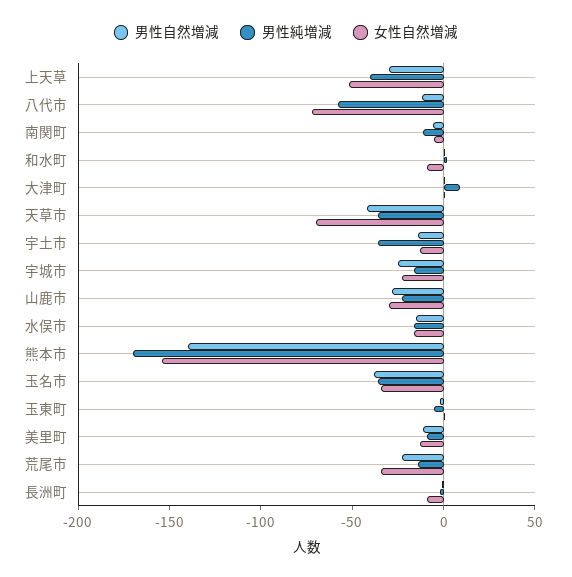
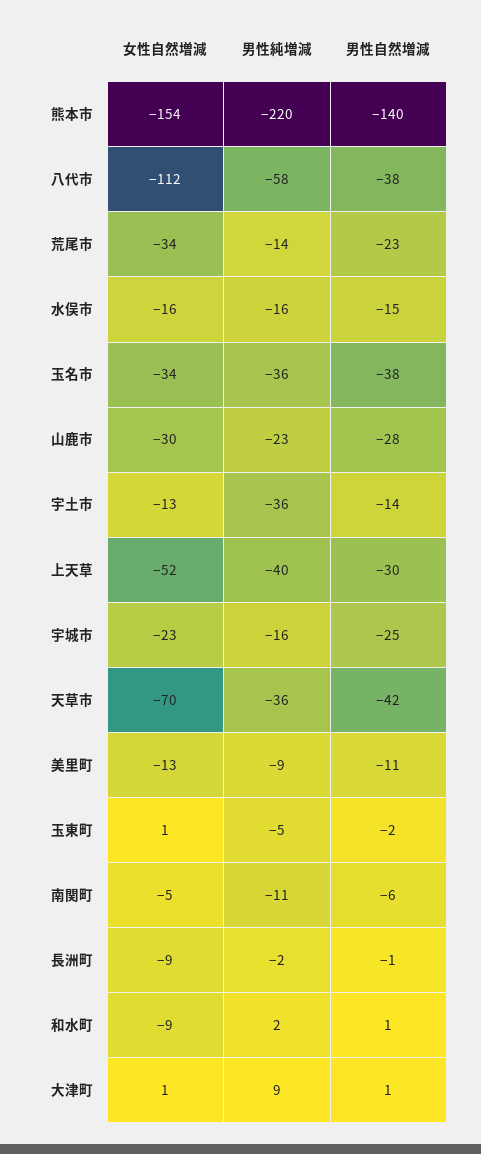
男性自然増減, 八代市: -10 -> -38
女性自然増減, 八代市: -70 -> -112
男性純増減, 熊本市: -170 -> -220

